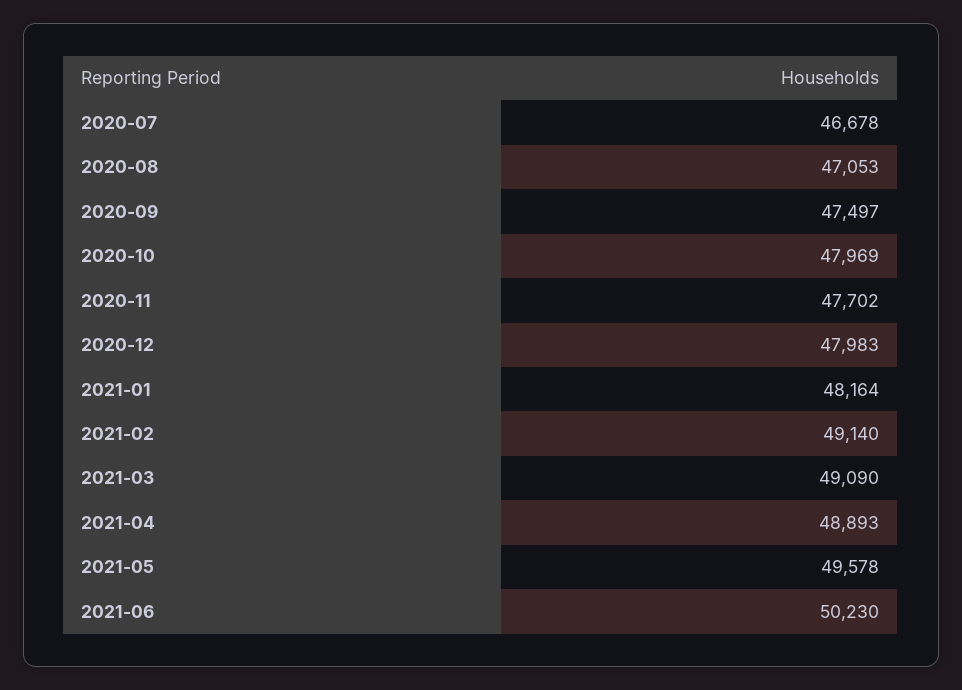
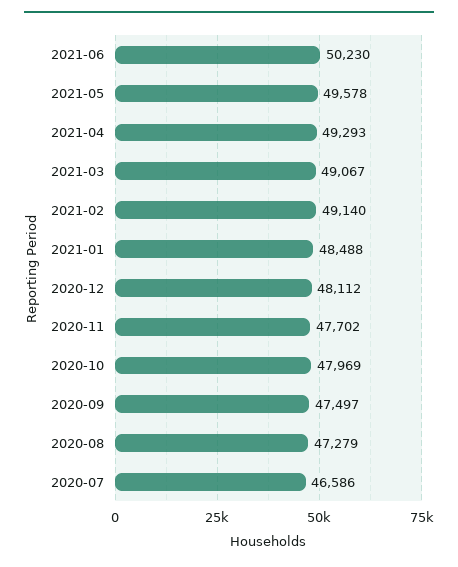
2020-07: 46678 -> 46586
2020-08: 47053 -> 47279
2020-12: 47983 -> 48112
2021-01: 48164 -> 48488
2021-03: 49090 -> 49067
2021-04: 48893 -> 49293

